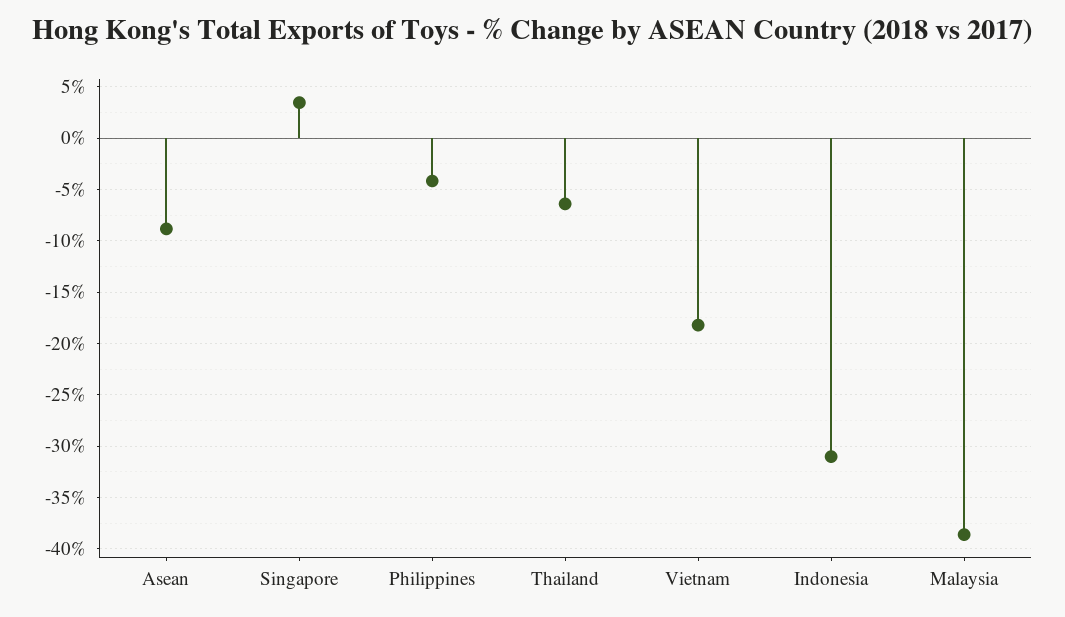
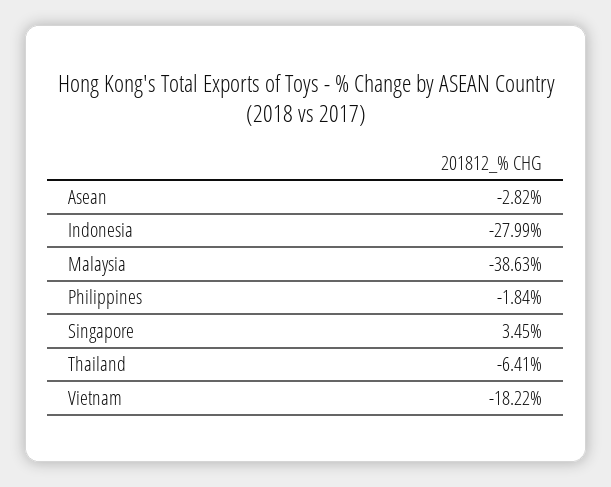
Asean: -9 -> -2.82
Philippines: -4 -> -1.84
Indonesia: -31 -> -27.99

